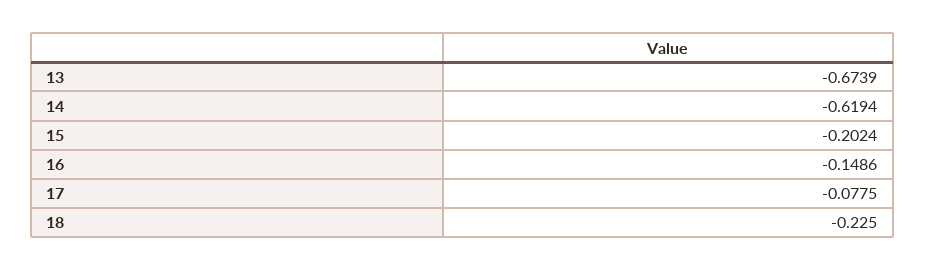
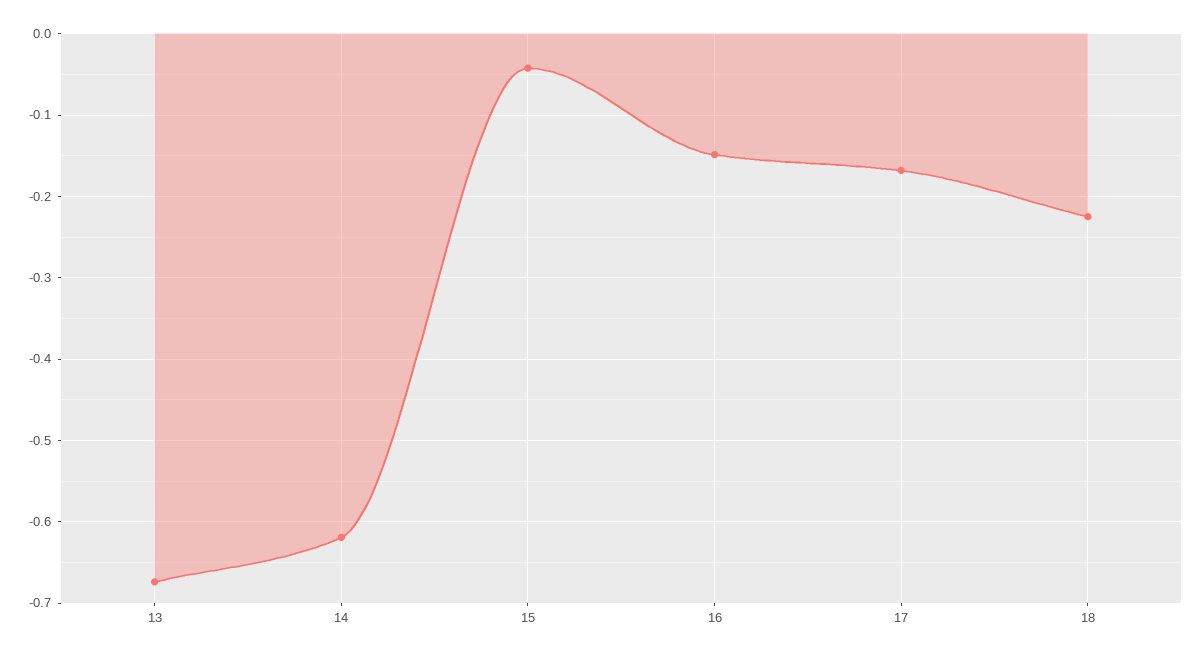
15: -0.2024 -> -0.04
17: -0.0775 -> -0.17

